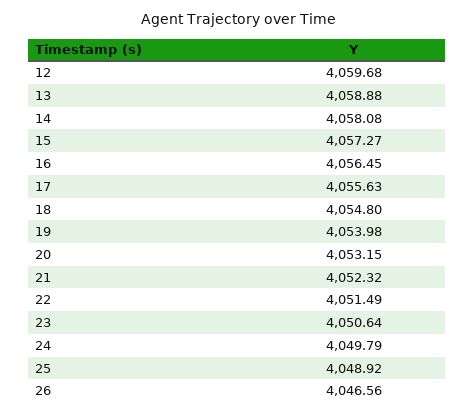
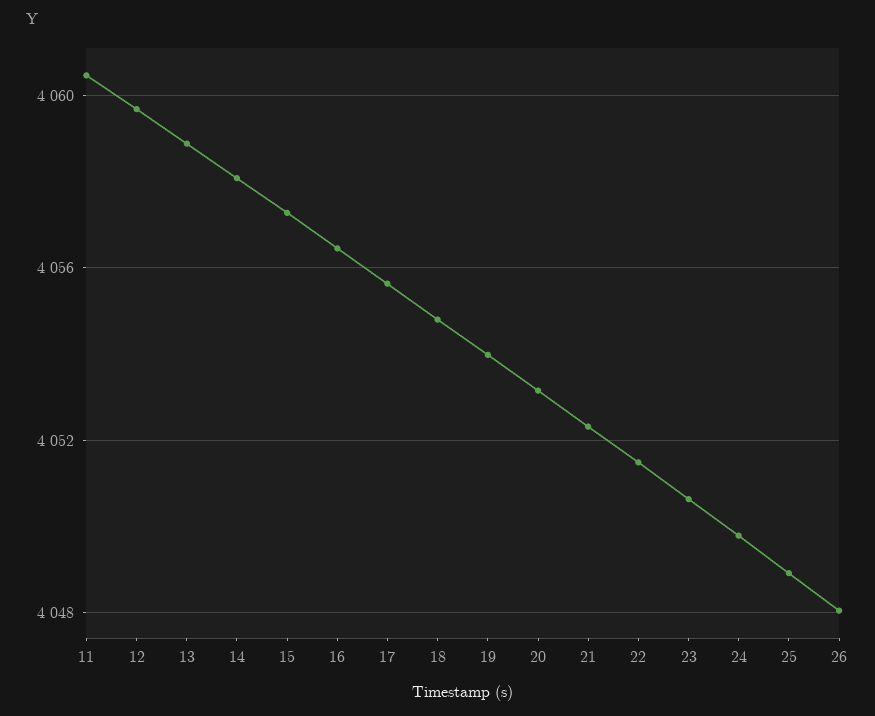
26: 4046.56 -> 4048
11: none -> 4060.5

